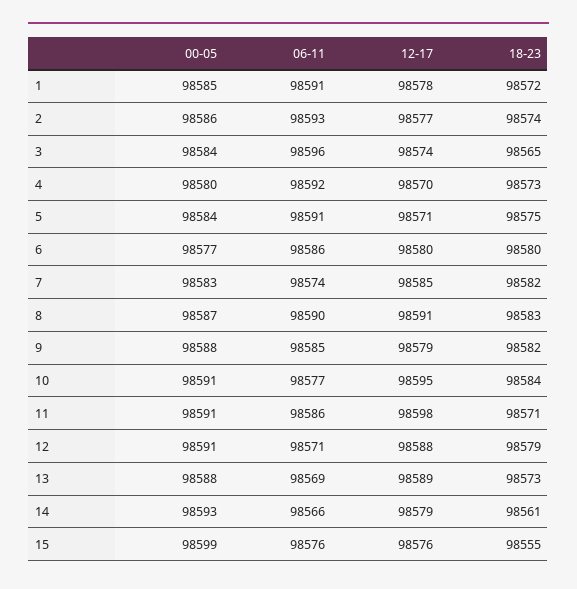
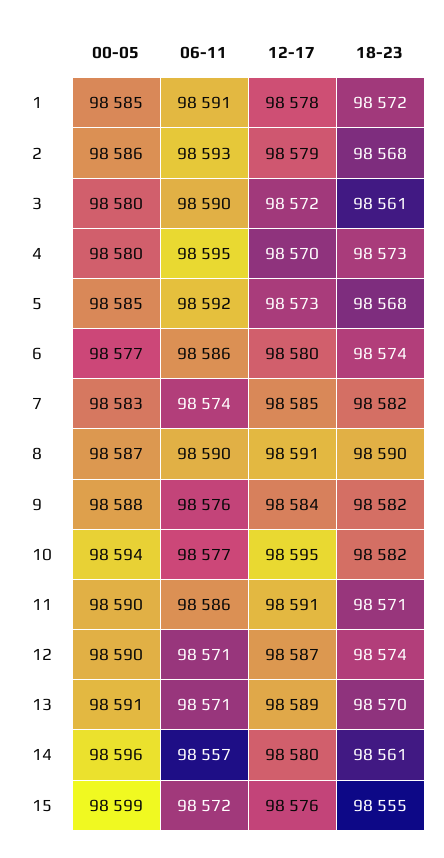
12-17, 2: 98577 -> 98579
18-23, 2: 98574 -> 98568
00-05, 3: 98584 -> 98580
06-11, 3: 98596 -> 98590
12-17, 3: 98574 -> 98572
18-23, 3: 98565 -> 98561
06-11, 4: 98592 -> 98595
00-05, 5: 98584 -> 98585
06-11, 5: 98591 -> 98592
12-17, 5: 98571 -> 98573
18-23, 5: 98575 -> 98568
18-23, 6: 98580 -> 98574
18-23, 8: 98583 -> 98590
06-11, 9: 98585 -> 98576
12-17, 9: 98579 -> 98584
00-05, 10: 98591 -> 98594
18-23, 10: 98584 -> 98582
00-05, 11: 98591 -> 98590
12-17, 11: 98598 -> 98591
00-05, 12: 98591 -> 98590
12-17, 12: 98588 -> 98587
18-23, 12: 98579 -> 98574
00-05, 13: 98588 -> 98591
06-11, 13: 98569 -> 98571
18-23, 13: 98573 -> 98570
00-05, 14: 98593 -> 98596
06-11, 14: 98566 -> 98557
12-17, 14: 98579 -> 98580
06-11, 15: 98576 -> 98572

